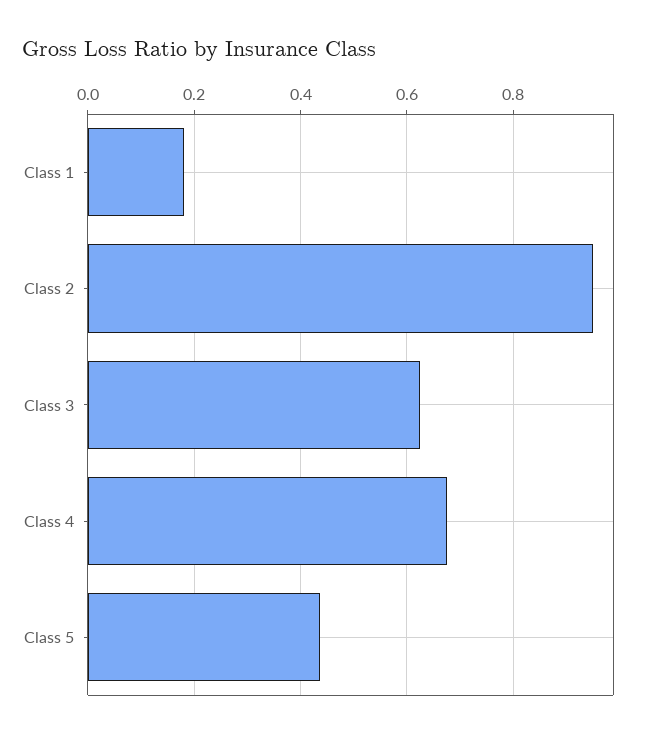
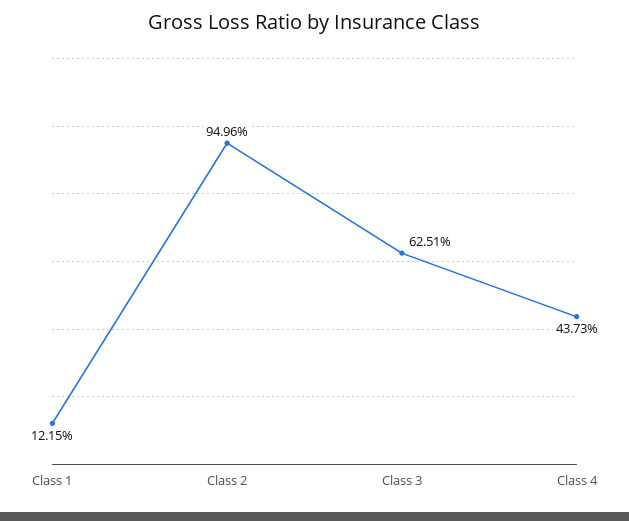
Class 1: 0.18 -> 0.1215
Class 4: 0.68 -> 0.4373
Class 5: 0.44 -> none

